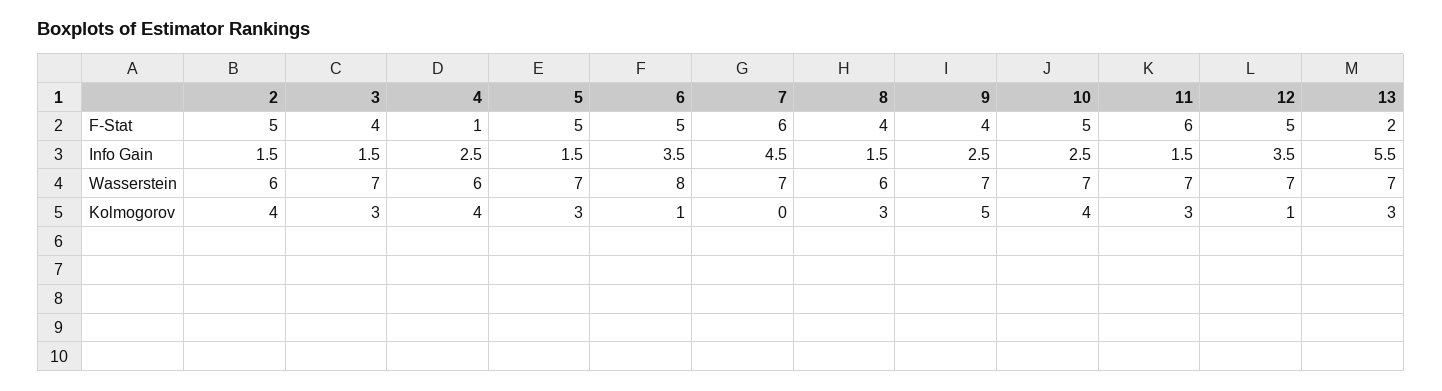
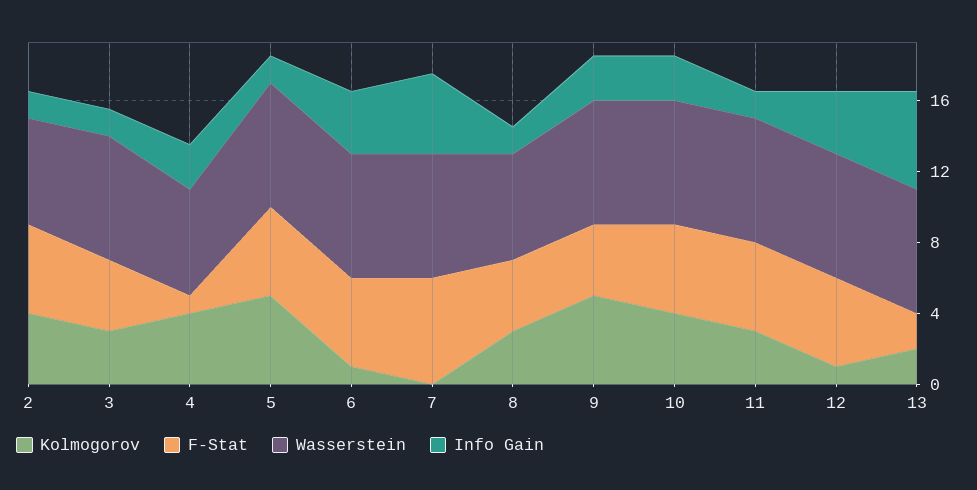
F-Stat, 11: 6 -> 5
Wasserstein, 6: 8 -> 7
Kolmogorov, 5: 3 -> 5
Kolmogorov, 13: 3 -> 2

